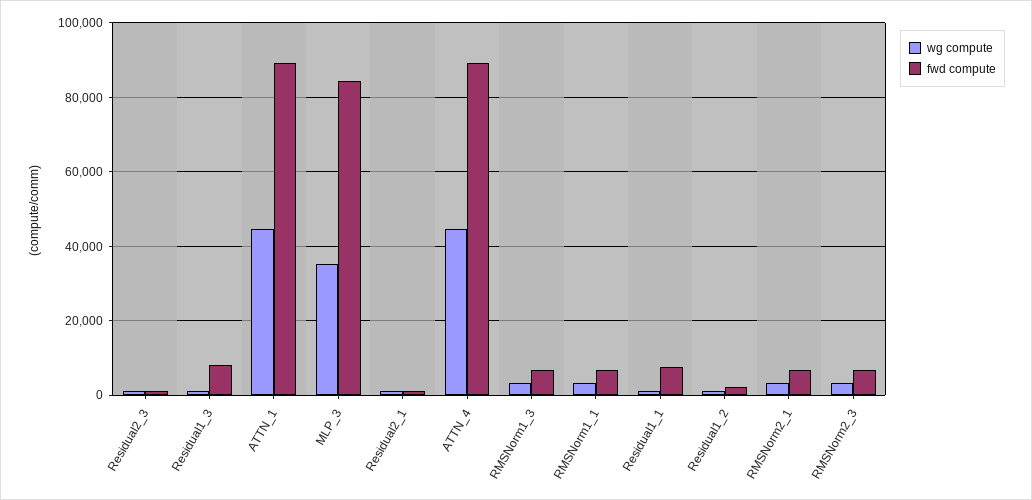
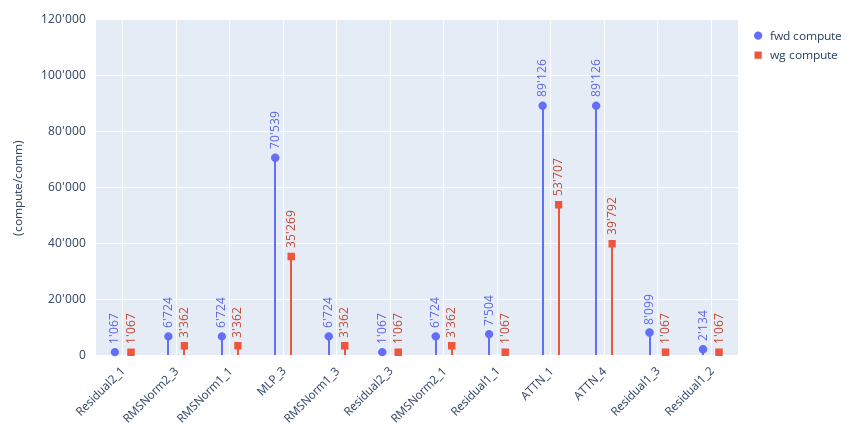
wg compute, ATTN_1: 44000 -> 53707
fwd compute, MLP_3: 84000 -> 70539
wg compute, ATTN_4: 44000 -> 39792

